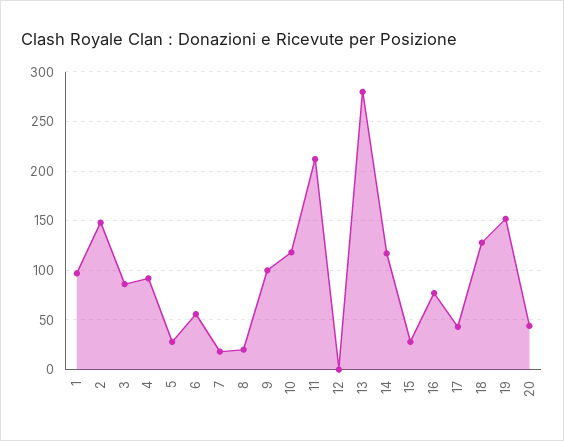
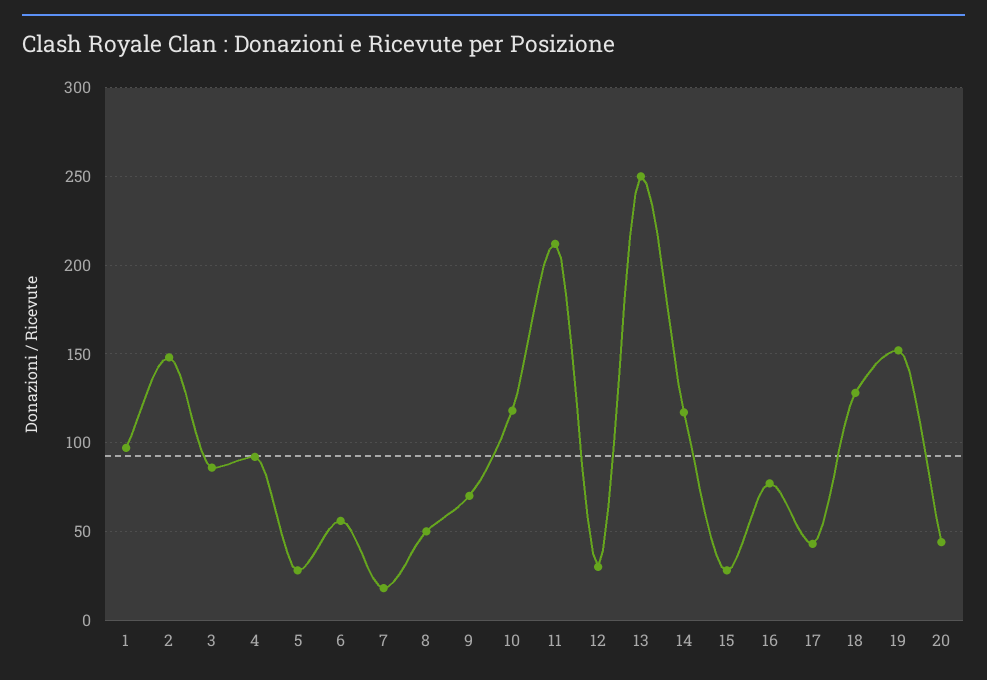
8: 20 -> 50
9: 100 -> 70
12: 0 -> 30
13: 280 -> 250

